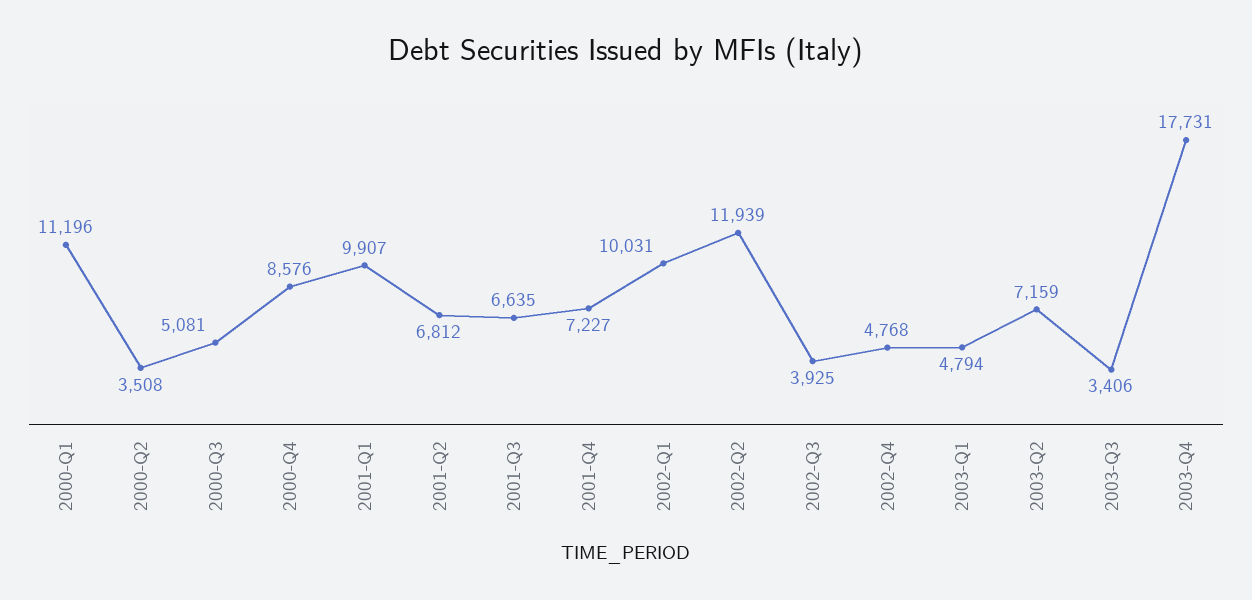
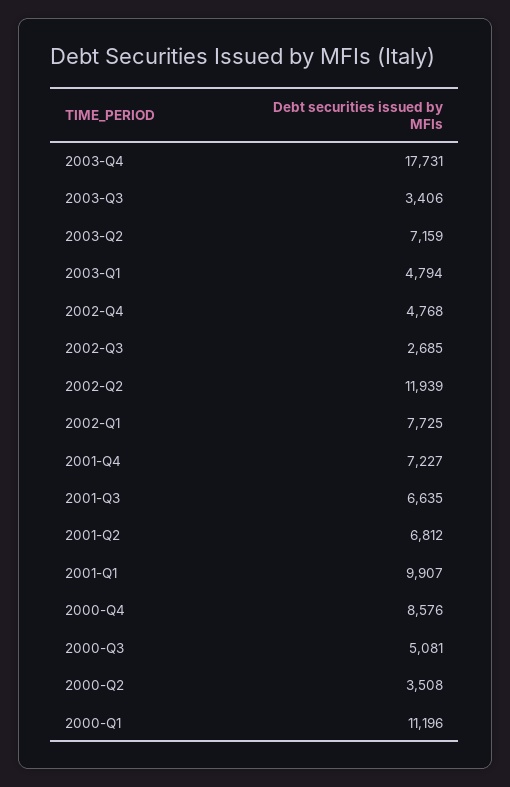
2002-Q1: 10031 -> 7725
2002-Q3: 3925 -> 2685

